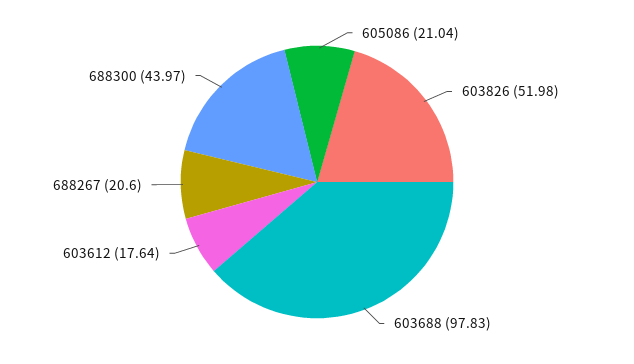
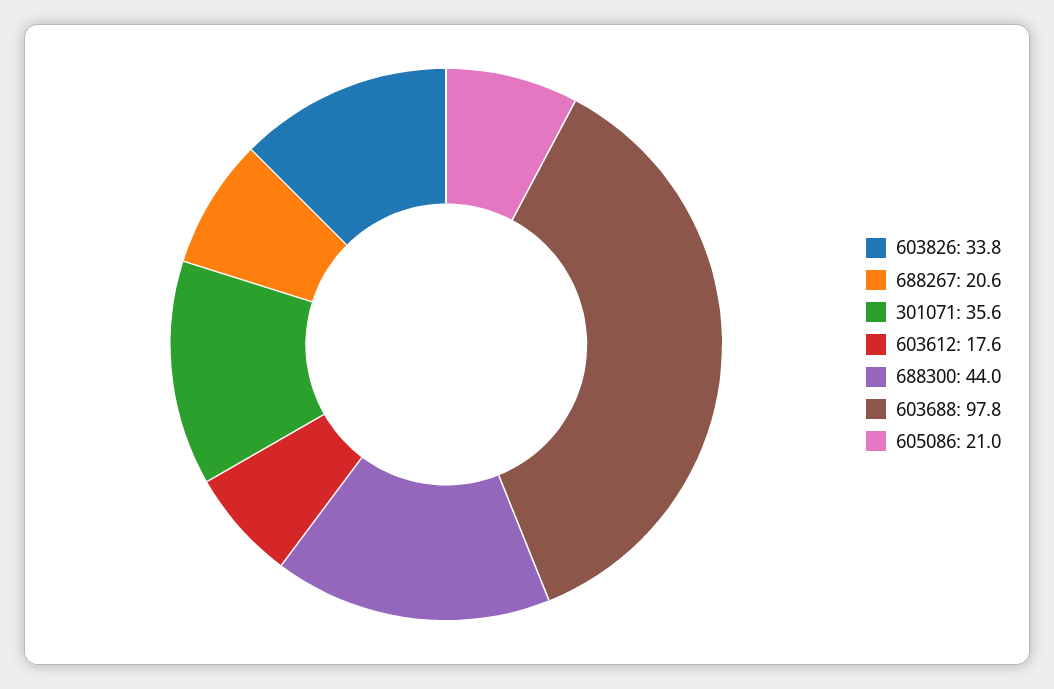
603826: 51.98 -> 33.8
301071: none -> 35.6

